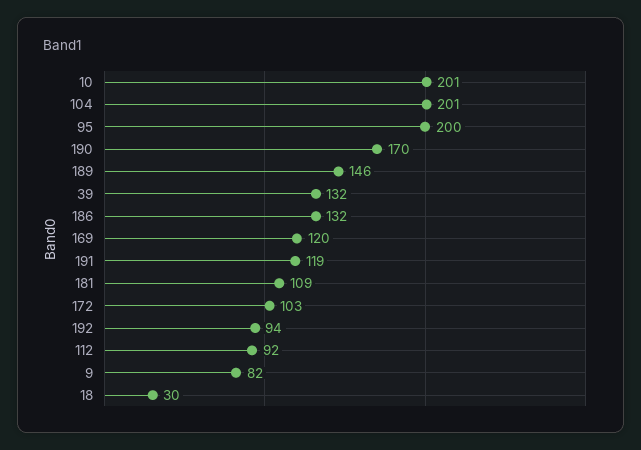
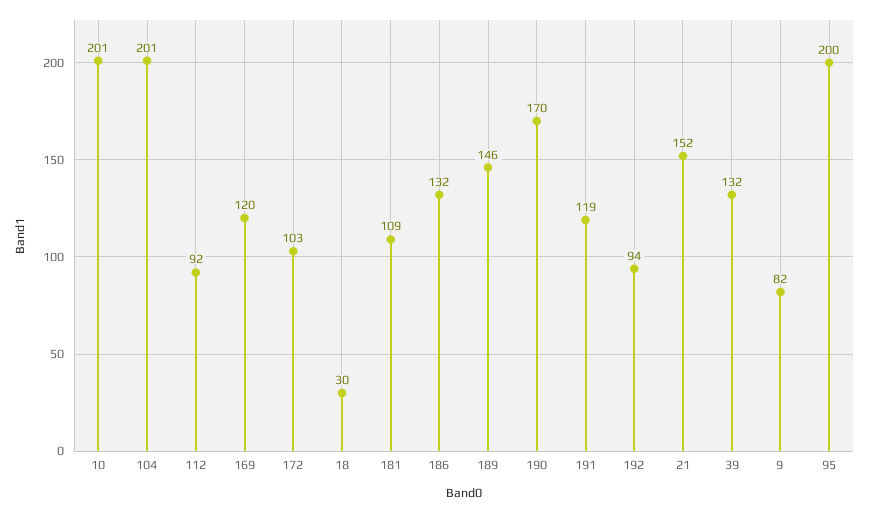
21: none -> 152

